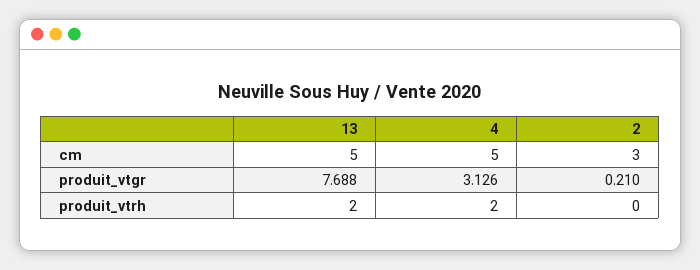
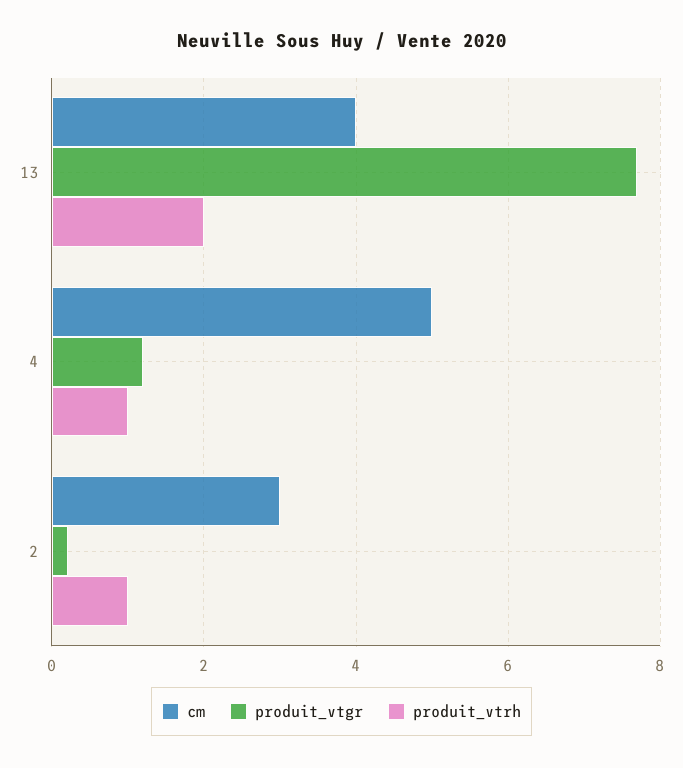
cm, 13: 5 -> 4
produit_vtgr, 4: 3.126 -> 1.2
produit_vtrh, 4: 2 -> 1
produit_vtrh, 2: 0 -> 1

